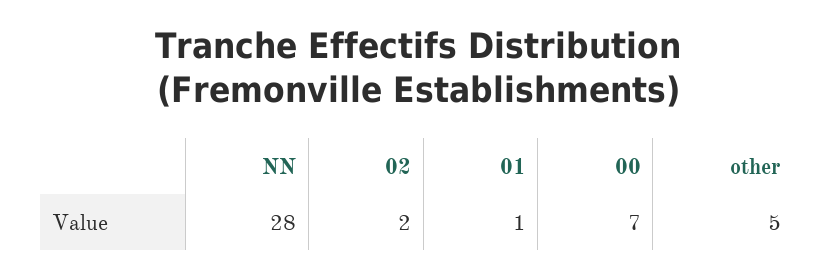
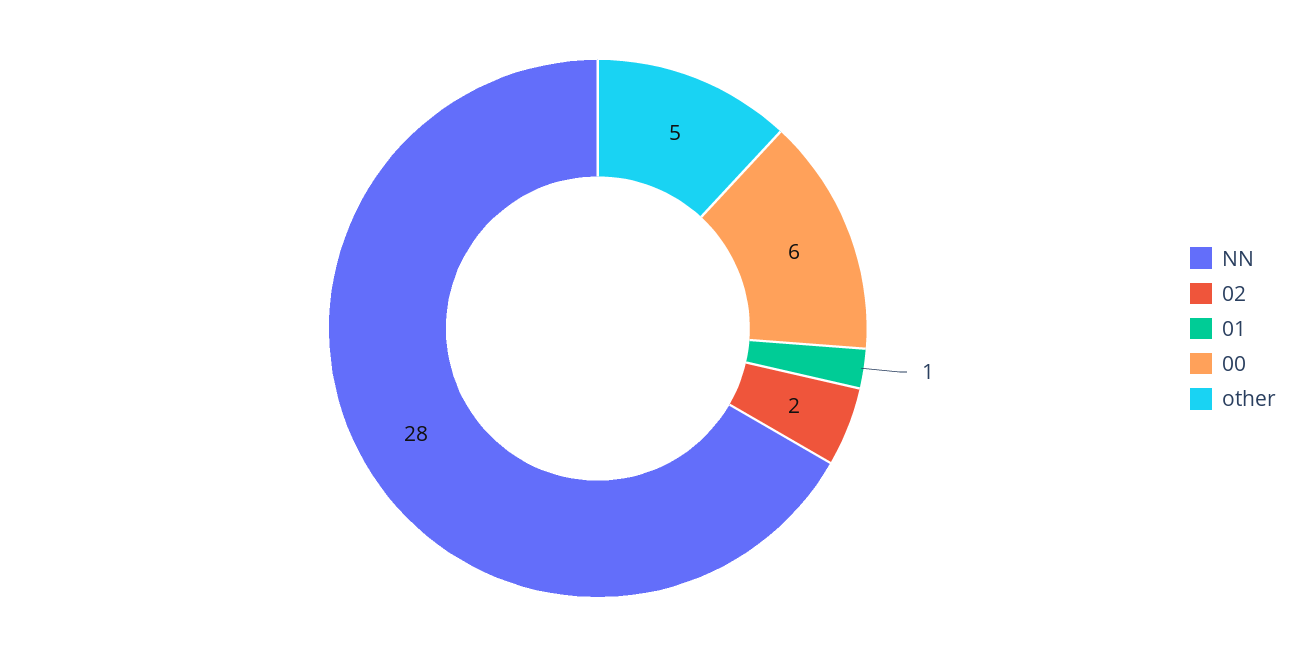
00: 7 -> 6

